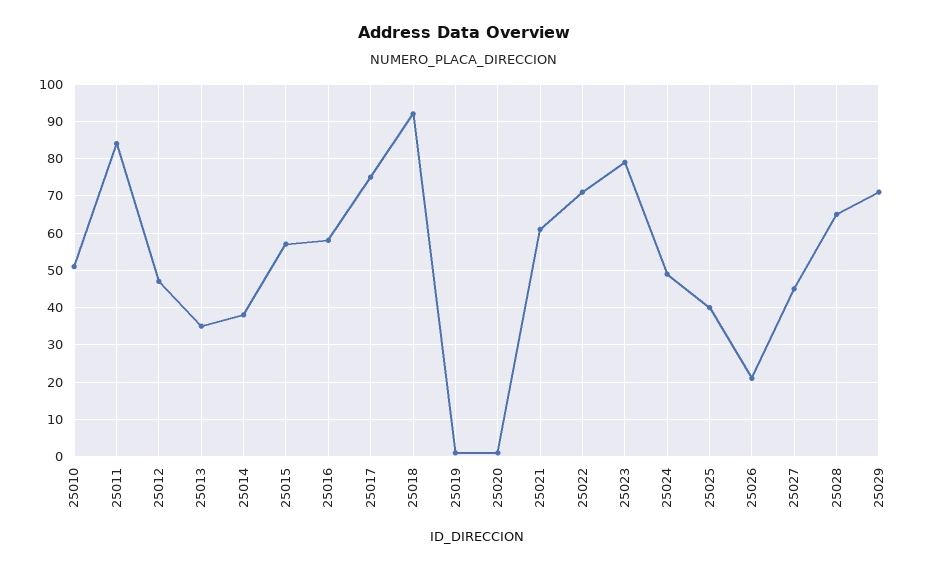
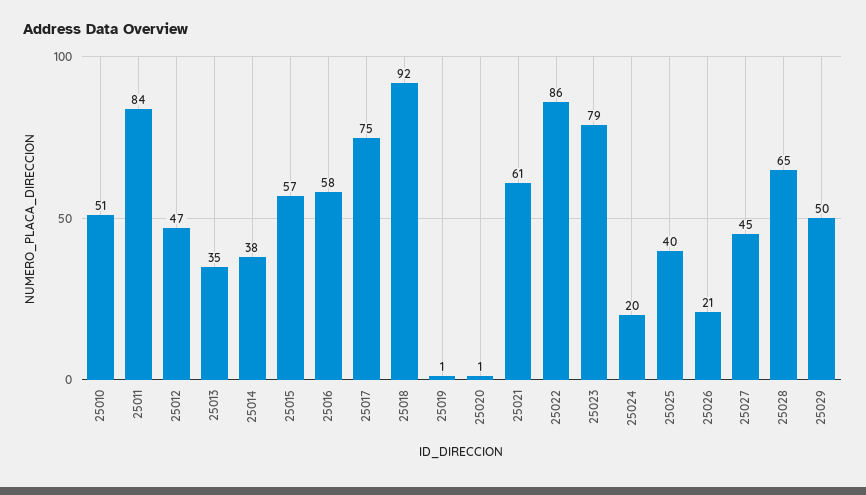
25022: 70 -> 86
25024: 50 -> 20
25029: 70 -> 50

